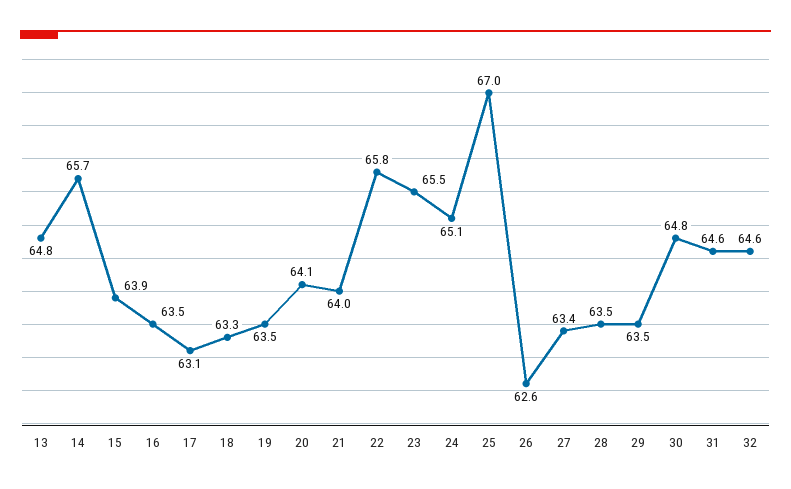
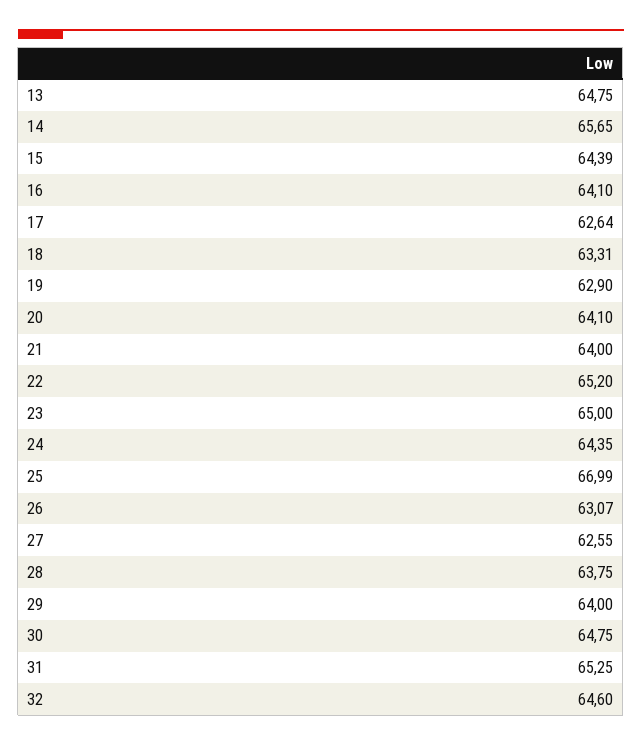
15: 63.9 -> 64.39
16: 63.5 -> 64.1
17: 63.1 -> 62.64
19: 63.5 -> 62.9
22: 65.8 -> 65.2
23: 65.5 -> 65
24: 65.1 -> 64.35
26: 62.6 -> 63.07
27: 63.4 -> 62.55
28: 63.5 -> 63.75
29: 63.5 -> 64
31: 64.6 -> 65.25

